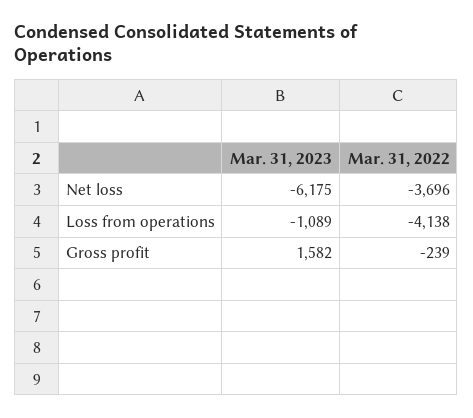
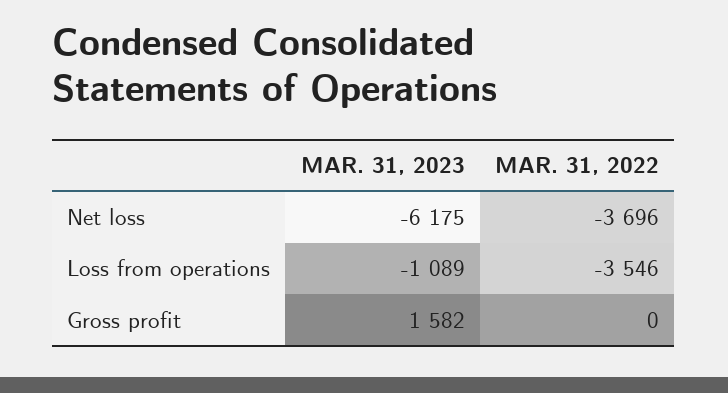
Mar. 31, 2022, Loss from operations: -4138 -> -3546
Mar. 31, 2022, Gross profit: -239 -> 0

